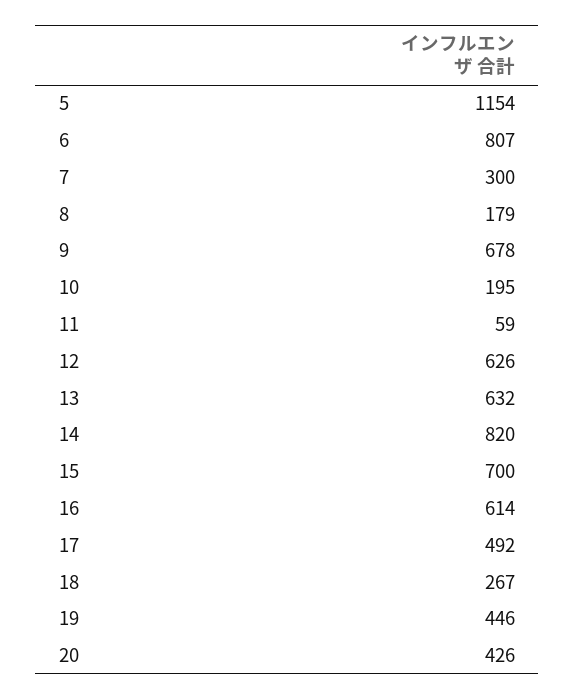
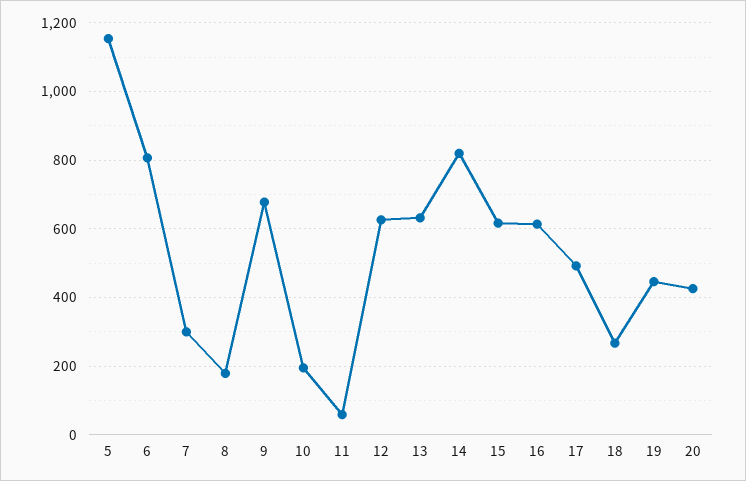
15: 700 -> 620

